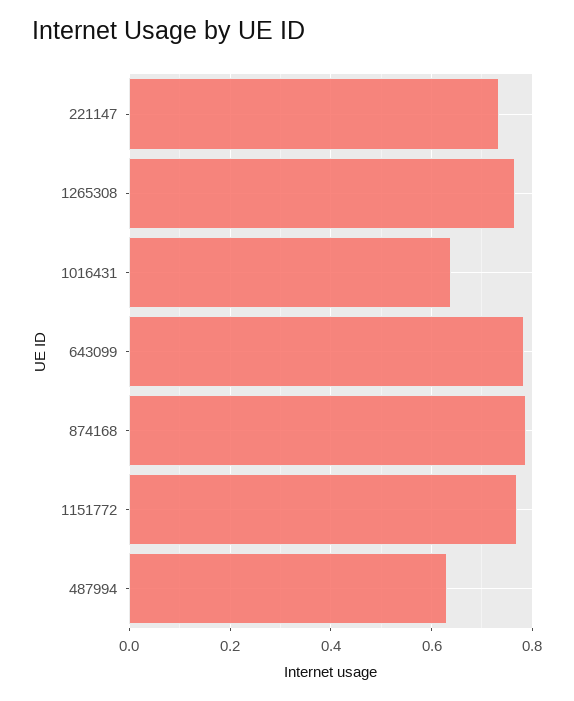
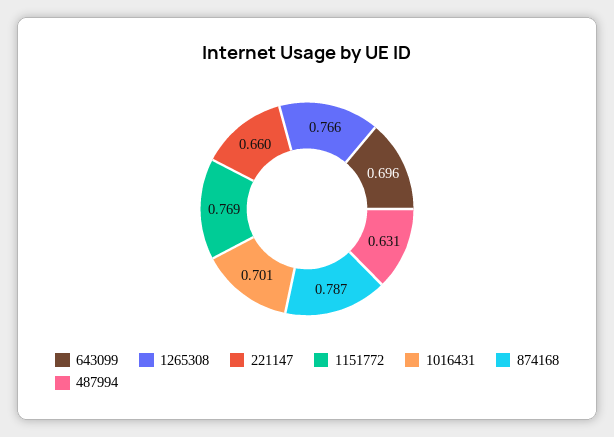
221147: 0.74 -> 0.66
1016431: 0.64 -> 0.701
643099: 0.78 -> 0.696

